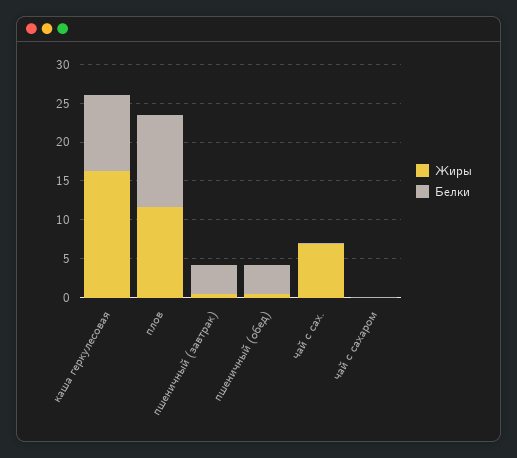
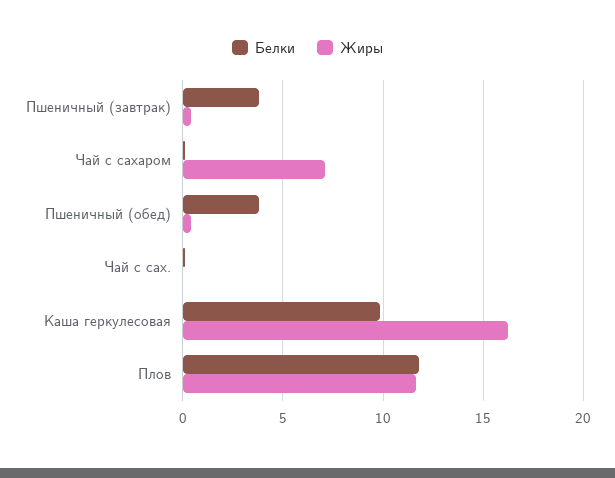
Жиры, чай с сах.: 7.5 -> 0
Жиры, чай с сахаром: 0 -> 7

